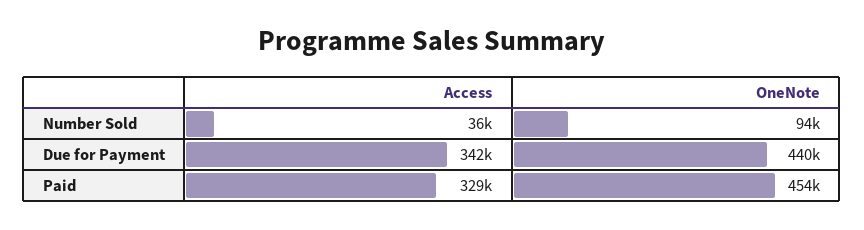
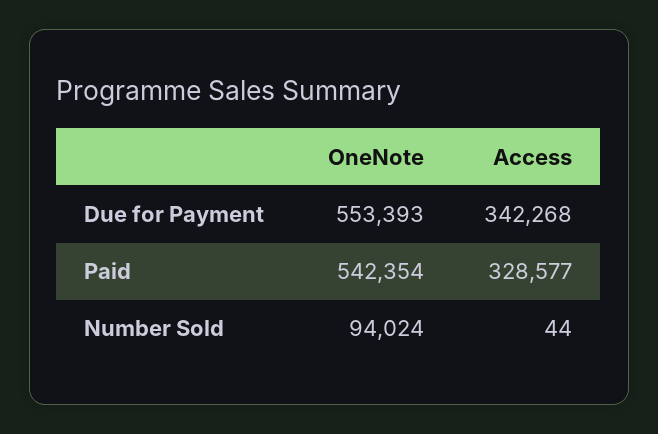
Access, Number Sold: 36000 -> 44
OneNote, Due for Payment: 440000 -> 553393
OneNote, Paid: 454000 -> 542354

